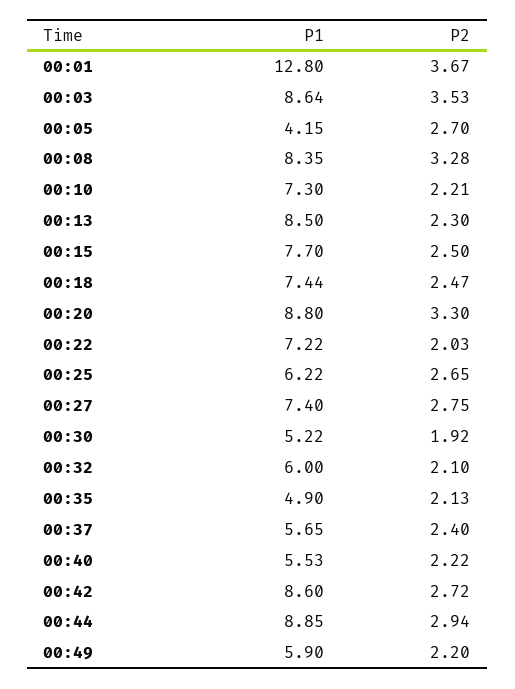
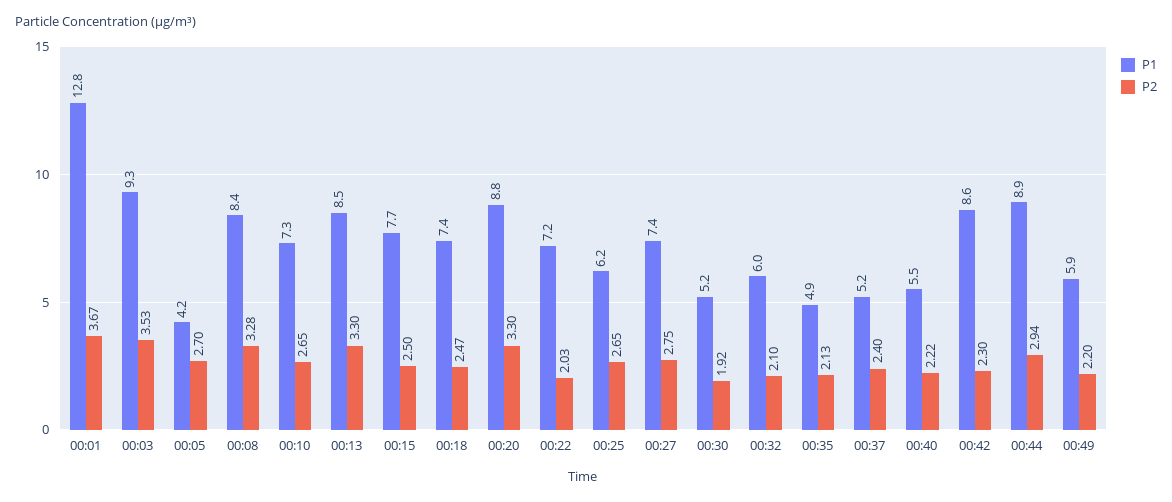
P1, 00:03: 8.64 -> 9.3
P2, 00:10: 2.21 -> 2.65
P2, 00:13: 2.3 -> 3.3
P1, 00:37: 5.65 -> 5.2
P2, 00:42: 2.72 -> 2.3

